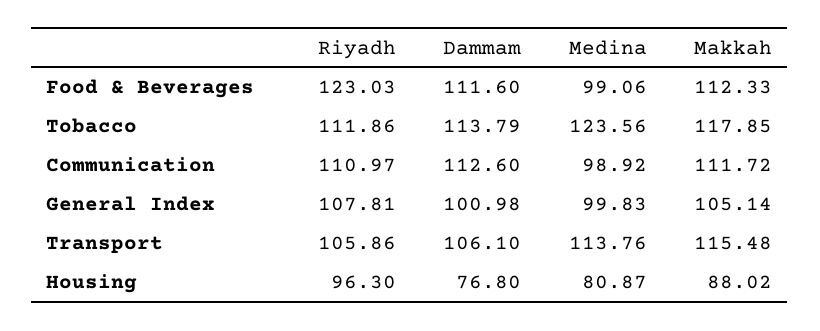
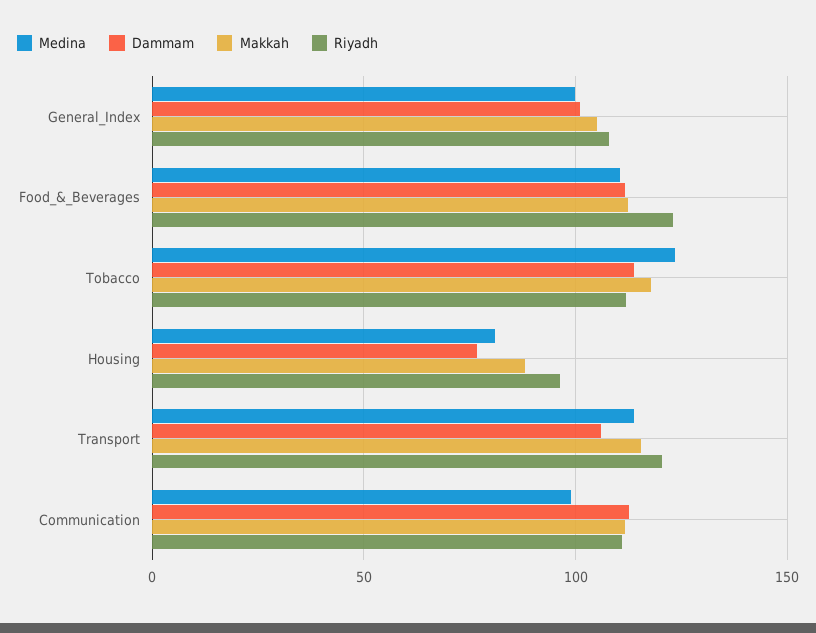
Medina, Food & Beverages: 99.06 -> 110
Riyadh, Transport: 105.86 -> 120

